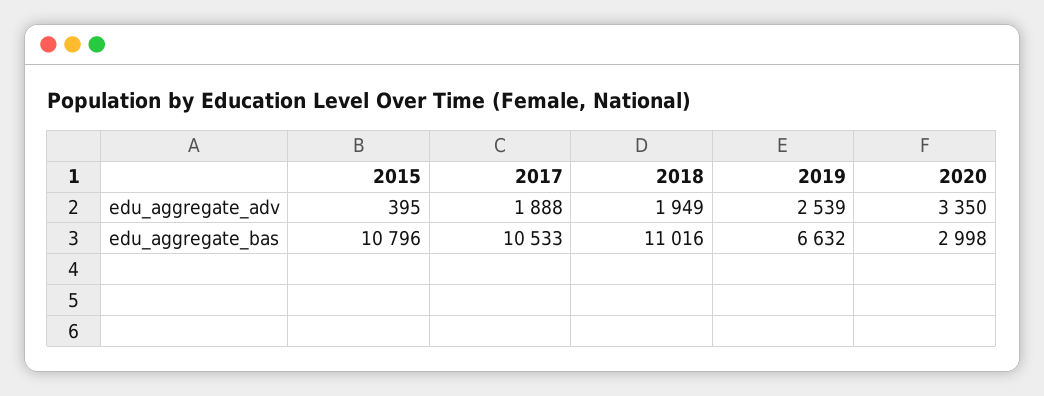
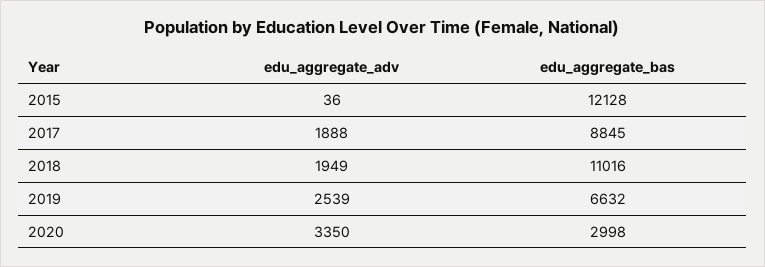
2015, edu_aggregate_adv: 395 -> 36
2015, edu_aggregate_bas: 10796 -> 12128
2017, edu_aggregate_bas: 10533 -> 8845

